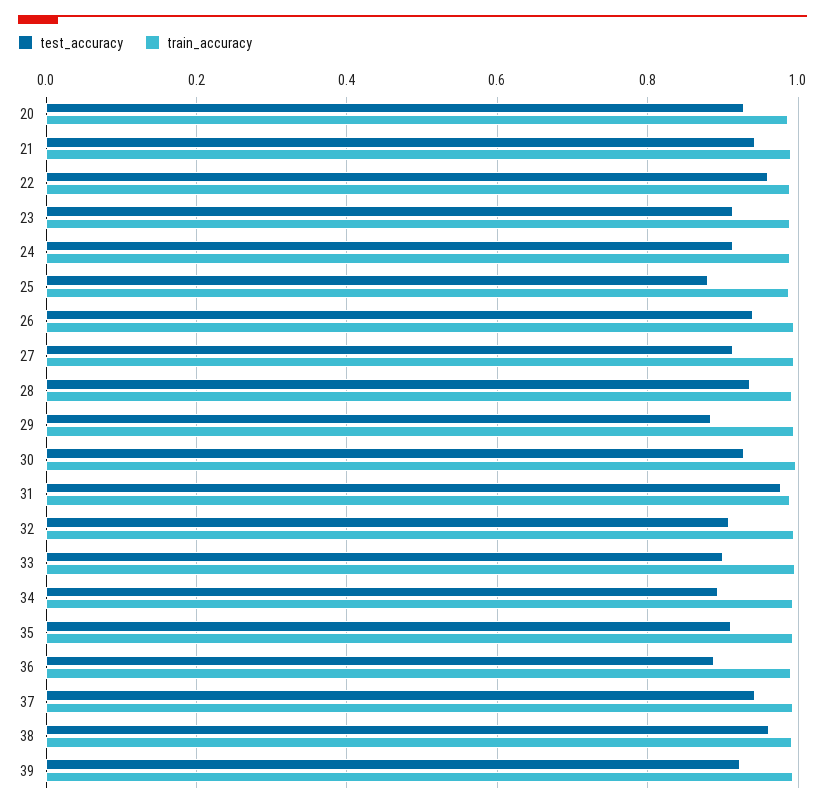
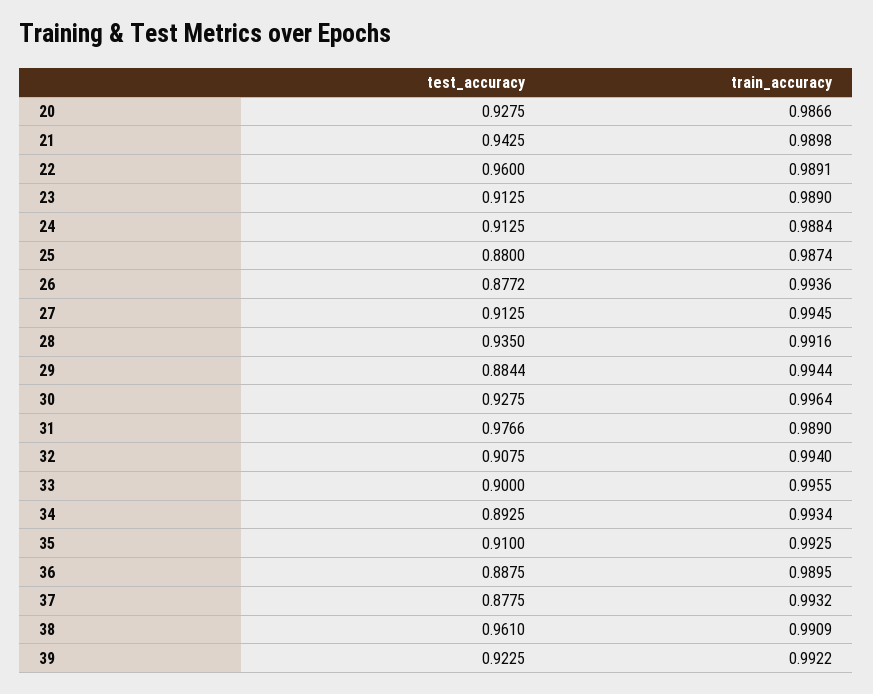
test_accuracy, 26: 0.94 -> 0.8772
test_accuracy, 37: 0.94 -> 0.8775

